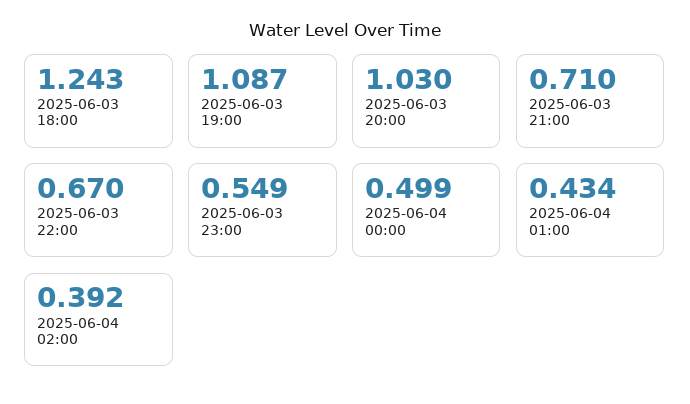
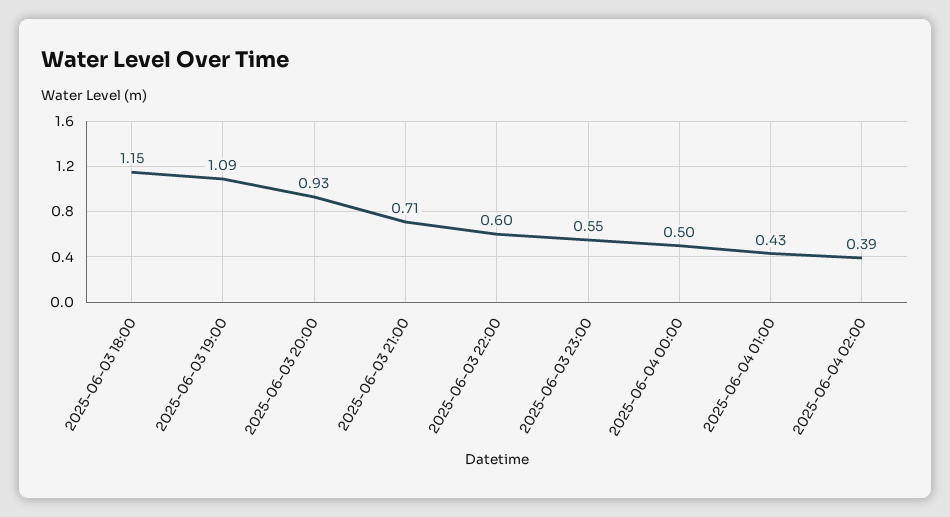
2025-06-03 18:00: 1.243 -> 1.15
2025-06-03 20:00: 1.03 -> 0.93
2025-06-03 22:00: 0.67 -> 0.6

